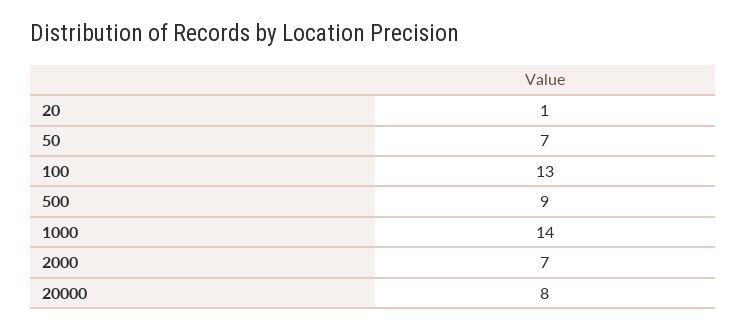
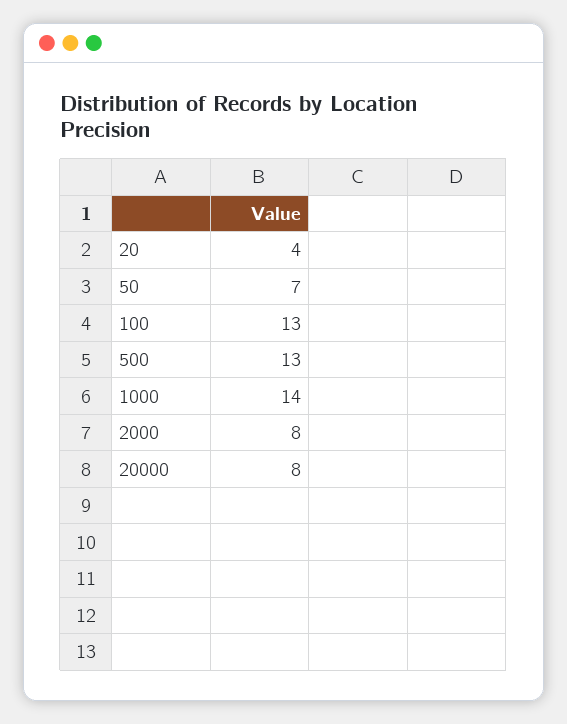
20: 1 -> 4
500: 9 -> 13
2000: 7 -> 8

